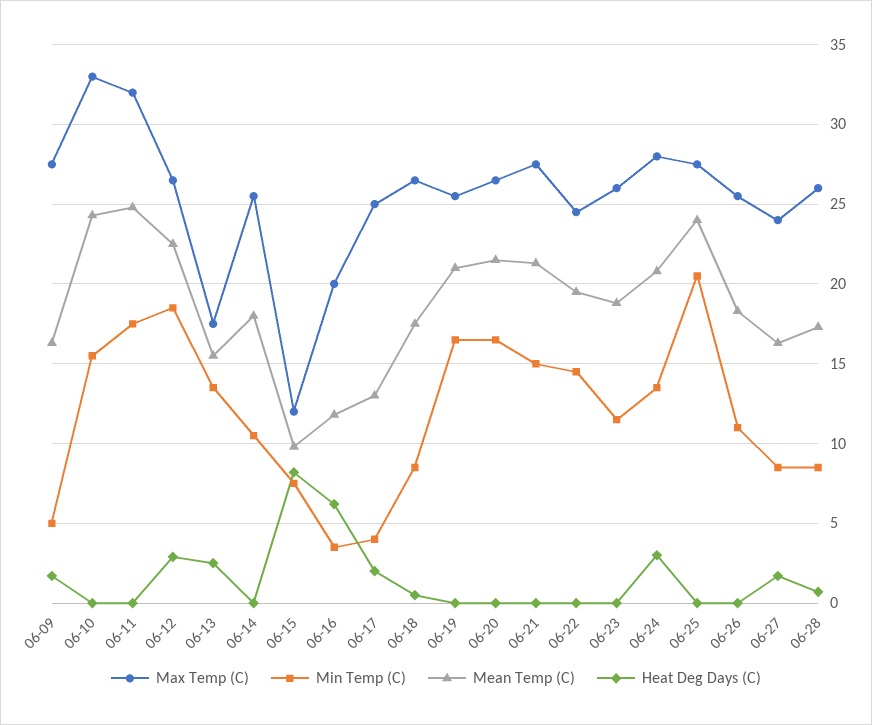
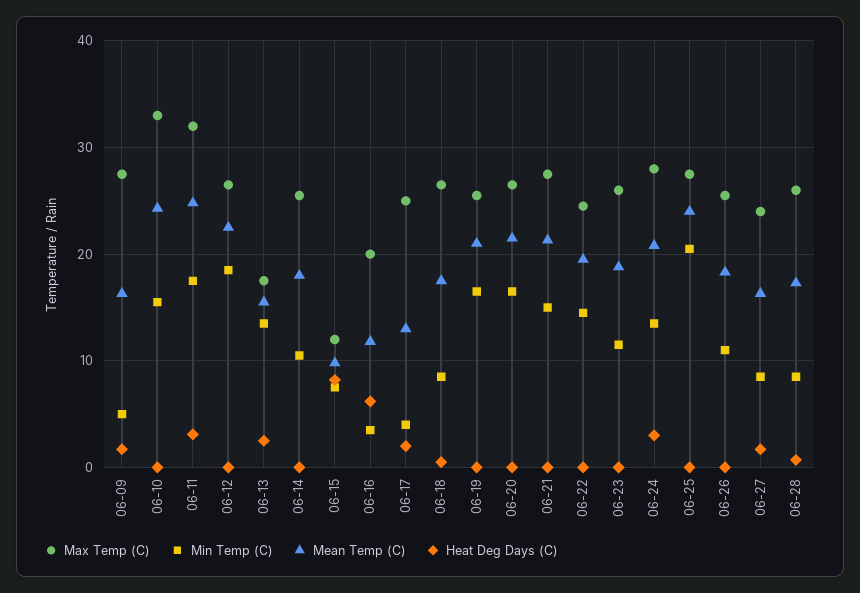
Heat Deg Days (C), 06-11: 0 -> 3
Heat Deg Days (C), 06-12: 3 -> 0

